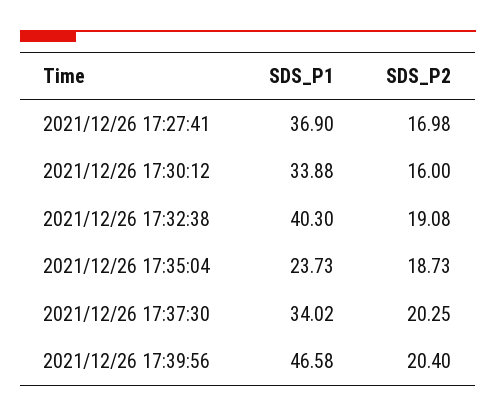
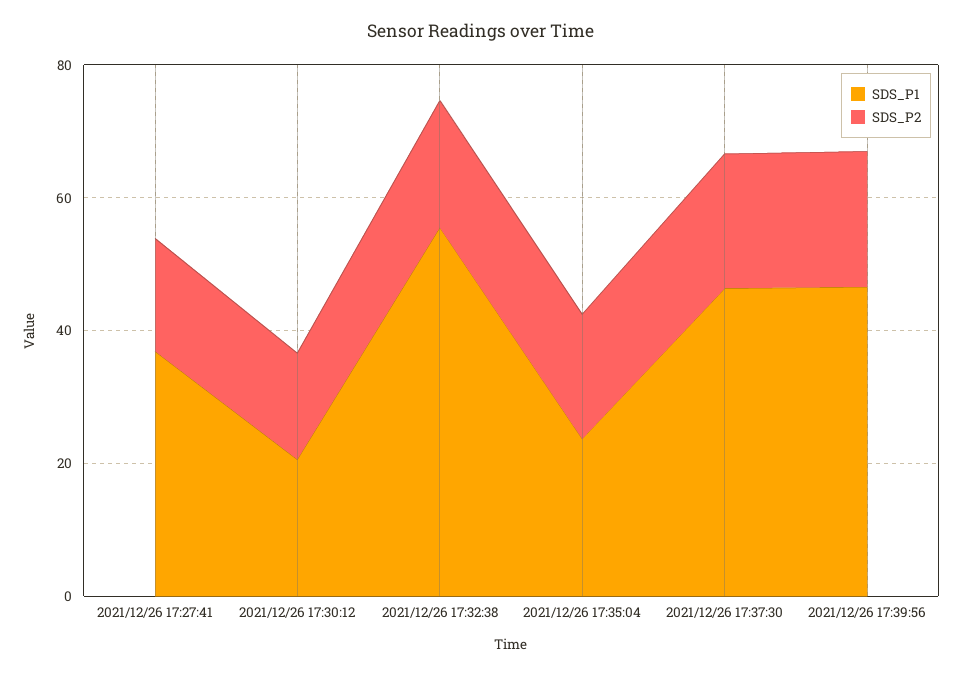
SDS_P1, 2021/12/26 17:30:12: 33.88 -> 20
SDS_P1, 2021/12/26 17:32:38: 40.3 -> 55
SDS_P1, 2021/12/26 17:37:30: 34.02 -> 45

